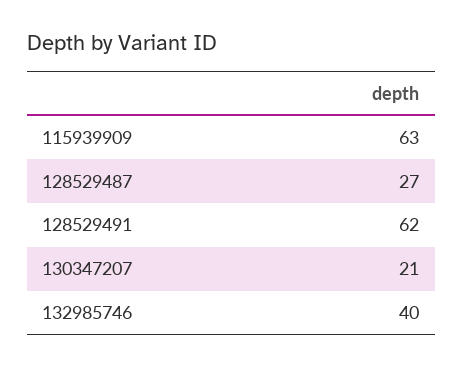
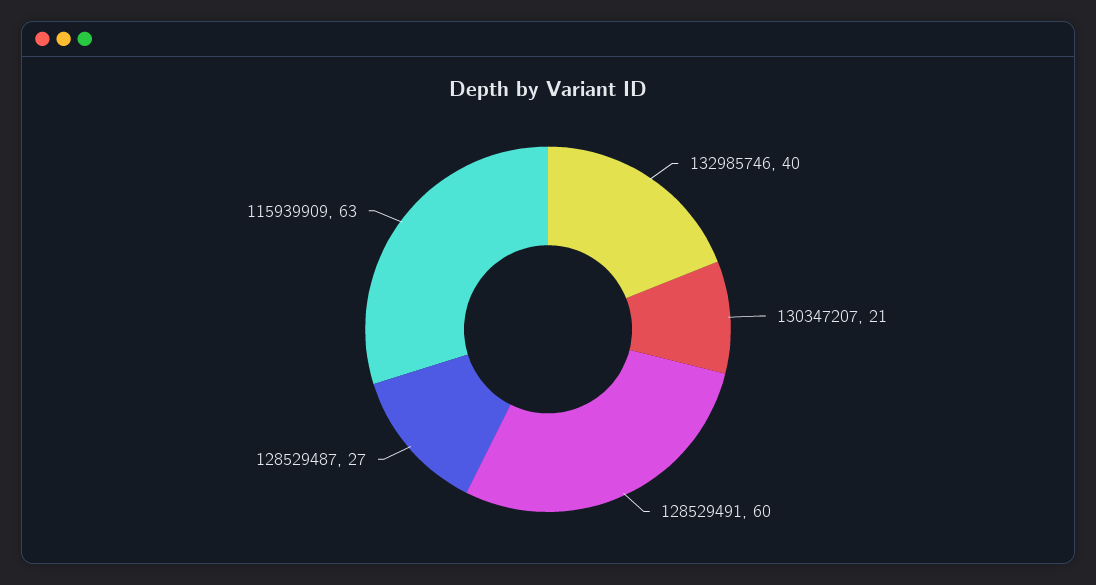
128529491: 62 -> 60

